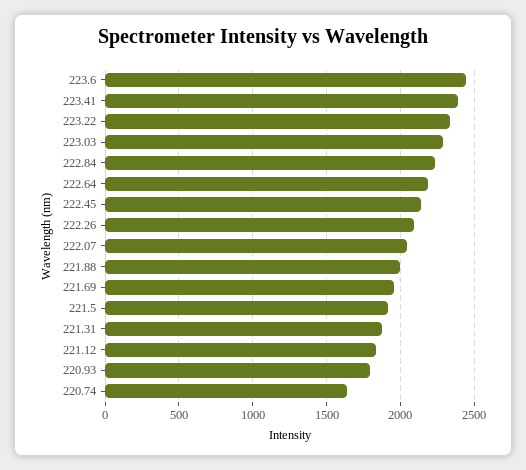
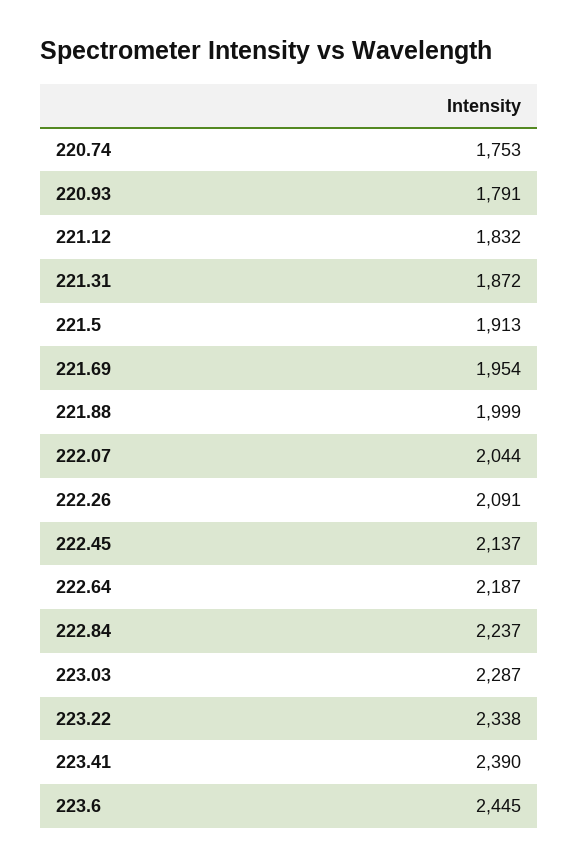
220.74: 1650 -> 1753

